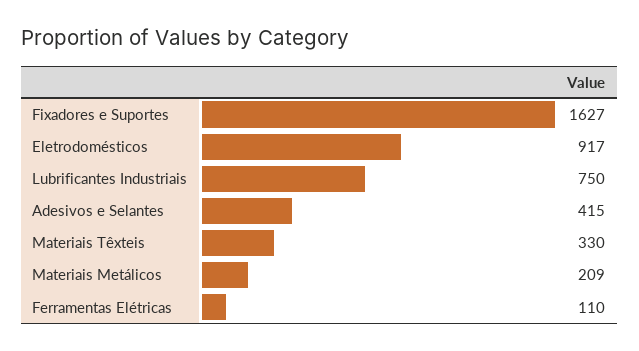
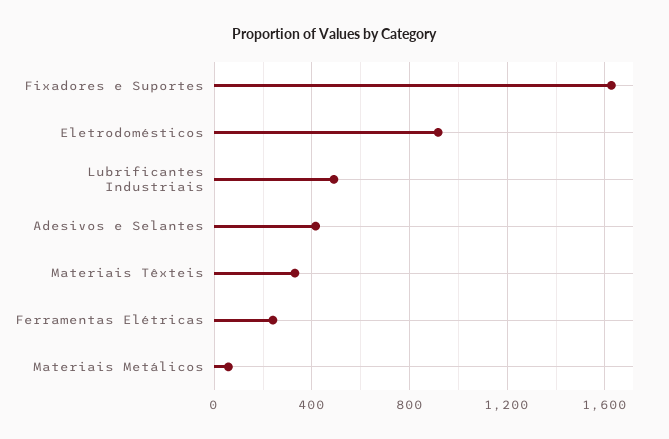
Lubrificantes Industriais: 750 -> 500
Materiais Metálicos: 209 -> 50
Ferramentas Elétricas: 110 -> 250

